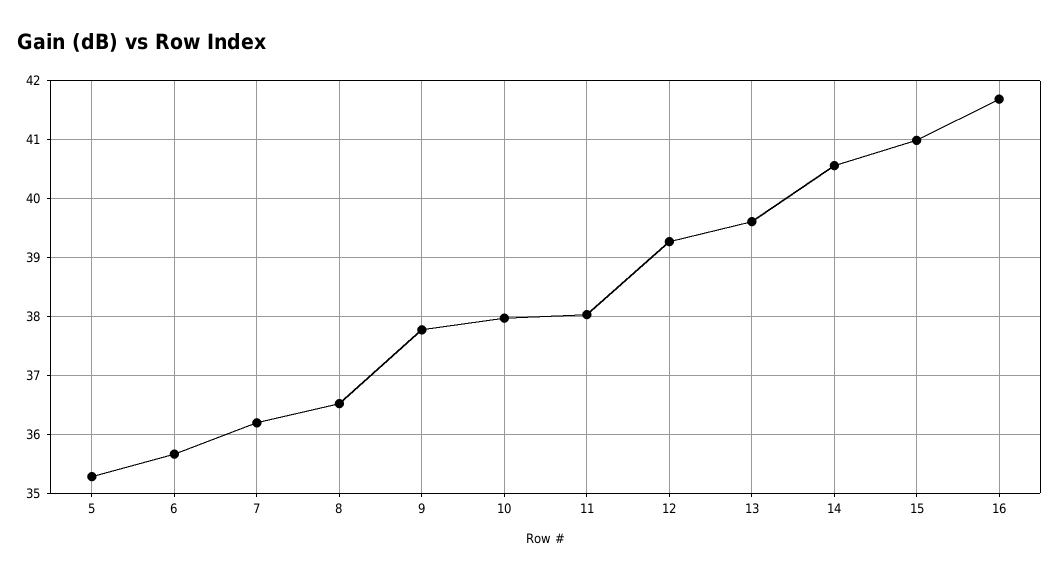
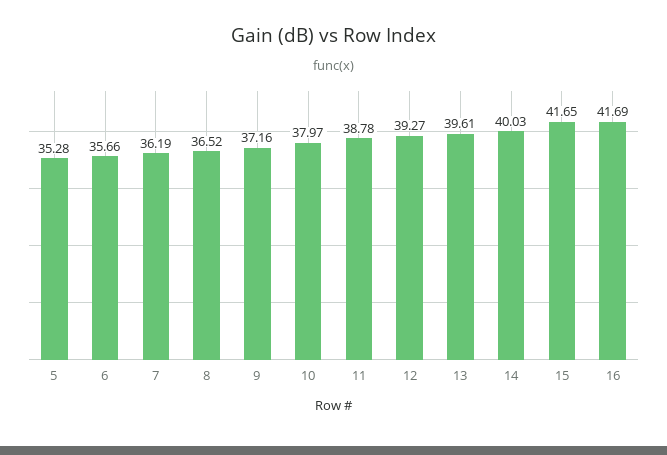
9: 37.8 -> 37.16
11: 38 -> 38.78
14: 40.6 -> 40.03
15: 41 -> 41.65

